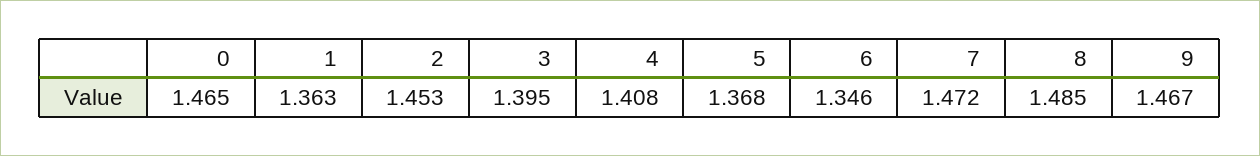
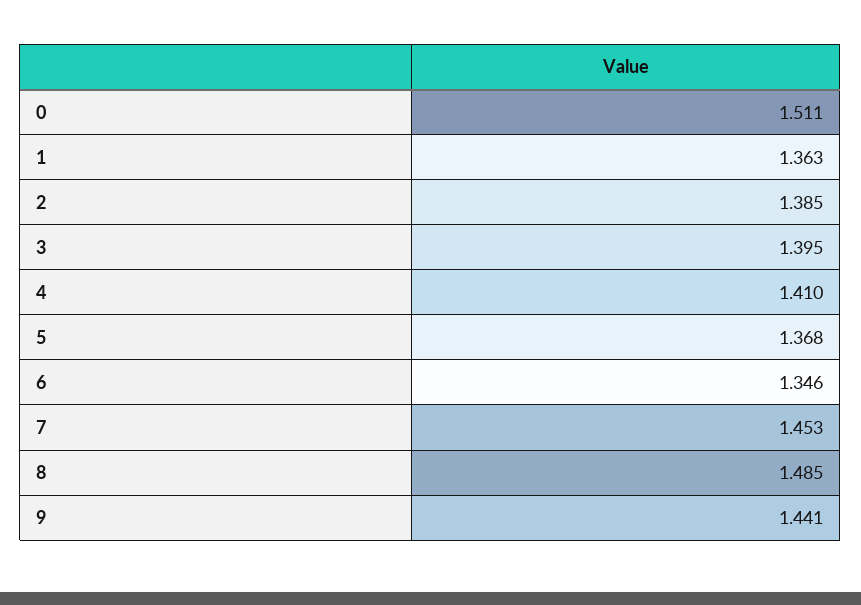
0: 1.465 -> 1.511
2: 1.453 -> 1.385
4: 1.408 -> 1.41
7: 1.472 -> 1.453
9: 1.467 -> 1.441

